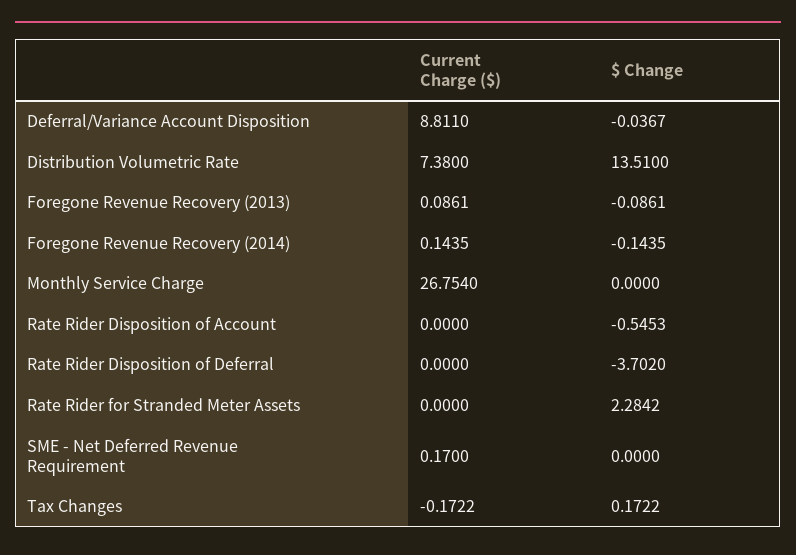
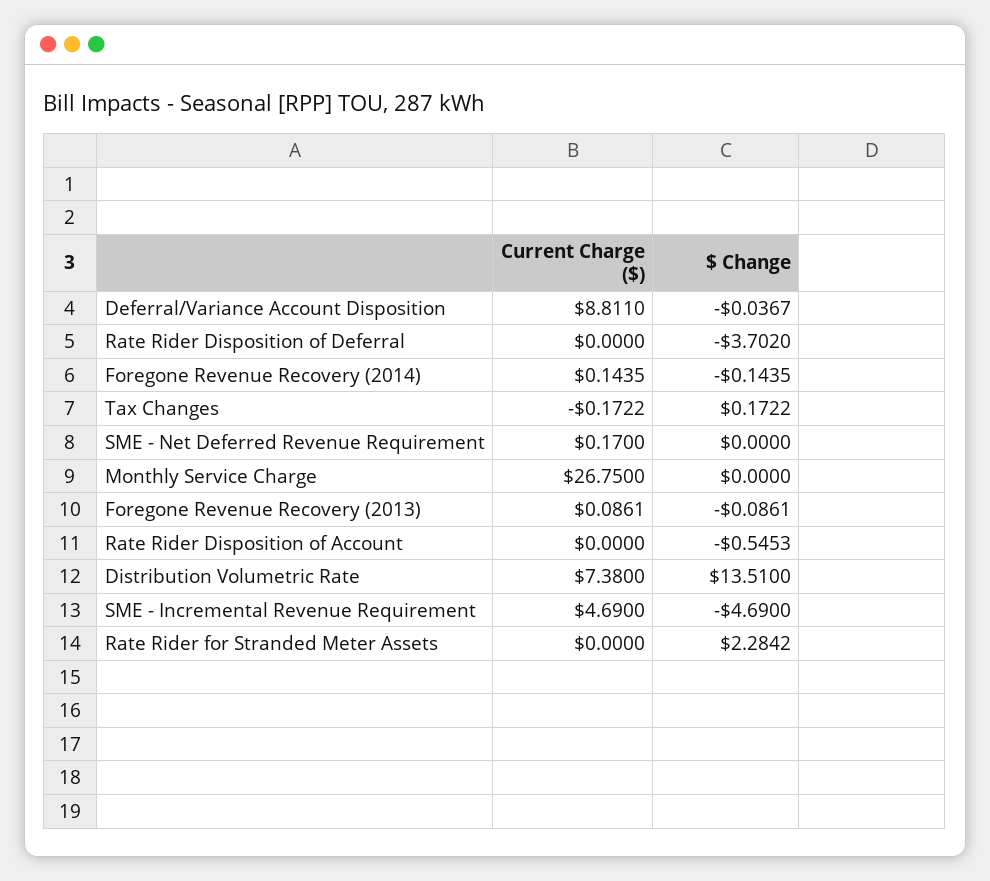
Current Charge ($), Monthly Service Charge: 26.754 -> 26.75
Current Charge ($), SME - Incremental Revenue Requirement: none -> 4.69
$ Change, SME - Incremental Revenue Requirement: none -> -4.69

